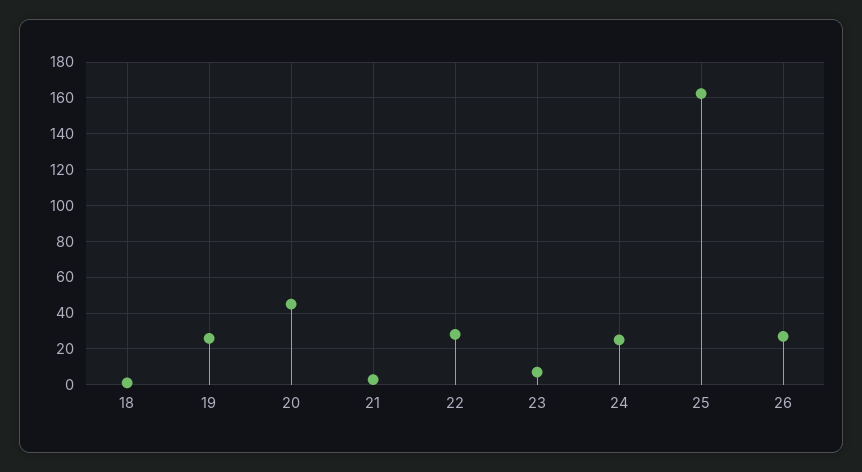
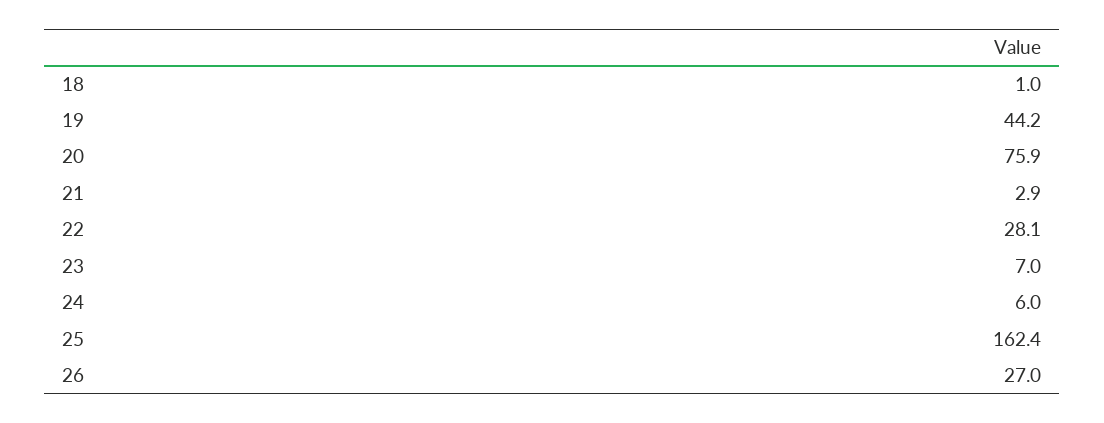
19: 25 -> 44.2
20: 45 -> 75.9
24: 25 -> 6

